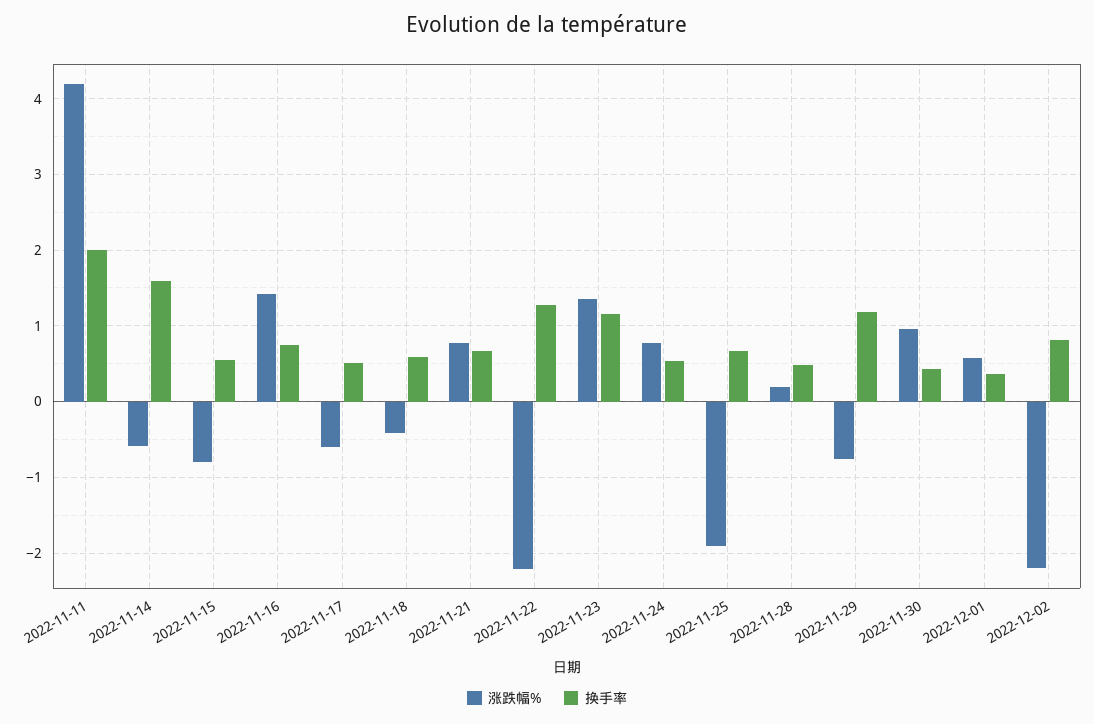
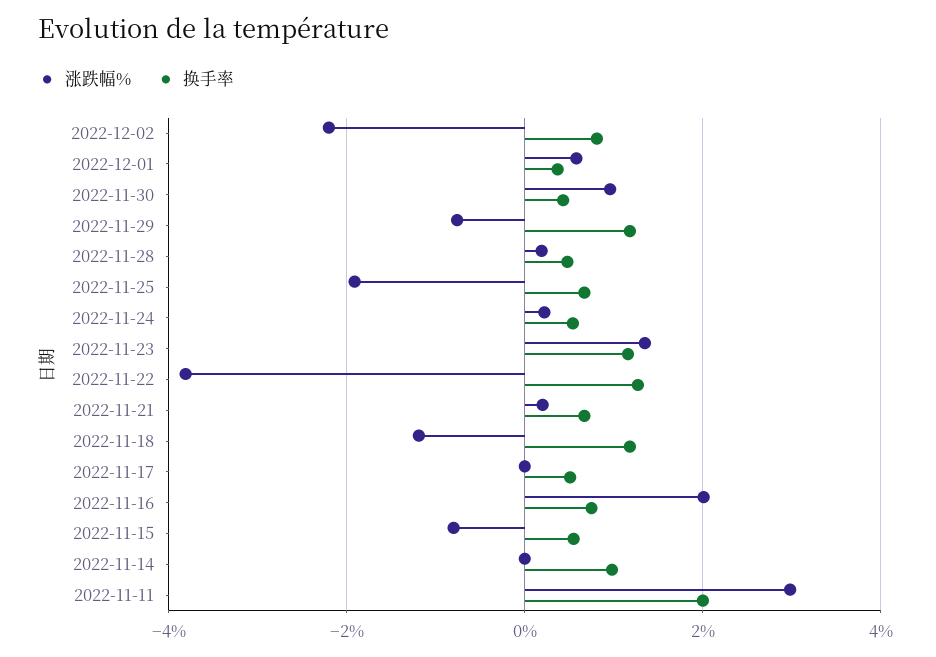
涨跌幅%, 2022-11-11: 4.2 -> 3
涨跌幅%, 2022-11-14: -0.6 -> 0
换手率, 2022-11-14: 1.6 -> 1
涨跌幅%, 2022-11-16: 1.4 -> 2
涨跌幅%, 2022-11-17: -0.6 -> 0
涨跌幅%, 2022-11-18: -0.4 -> -1.2
换手率, 2022-11-18: 0.6 -> 1.2
涨跌幅%, 2022-11-21: 0.8 -> 0.2
涨跌幅%, 2022-11-22: -2.2 -> -3.8
涨跌幅%, 2022-11-24: 0.8 -> 0.2

